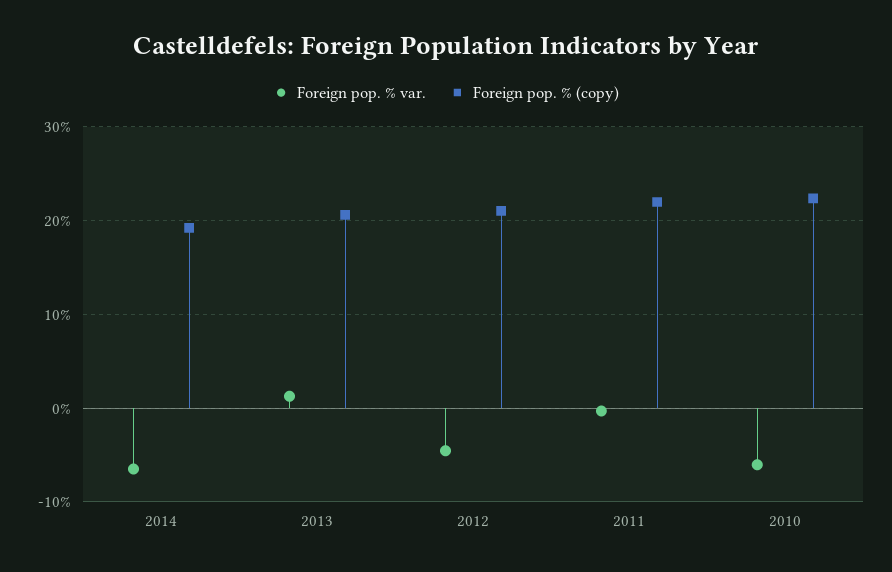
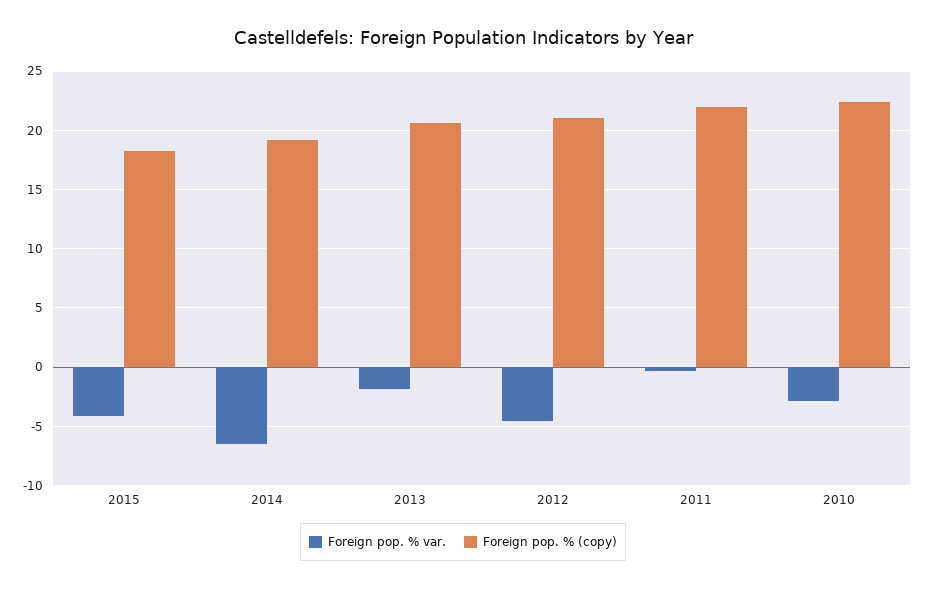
Foreign pop. % var., 2013: 1 -> -2
Foreign pop. % var., 2010: -6 -> -3
Foreign pop. % var., 2015: none -> -4
Foreign pop. % (copy), 2015: none -> 18

